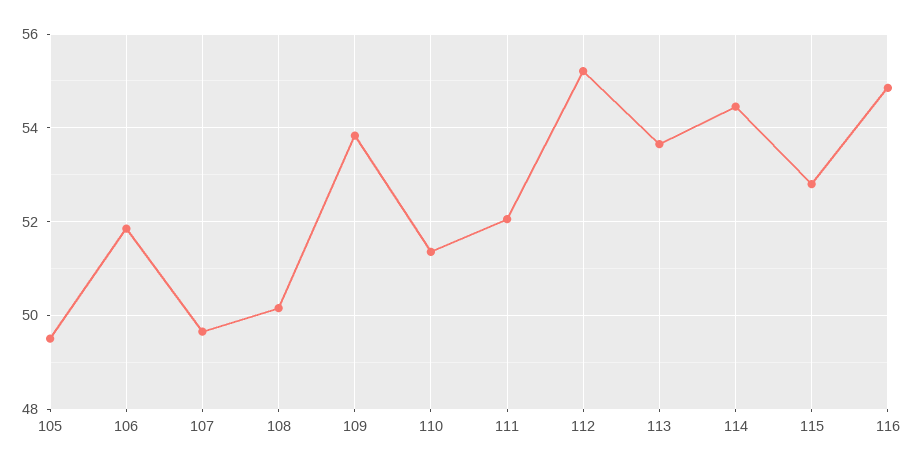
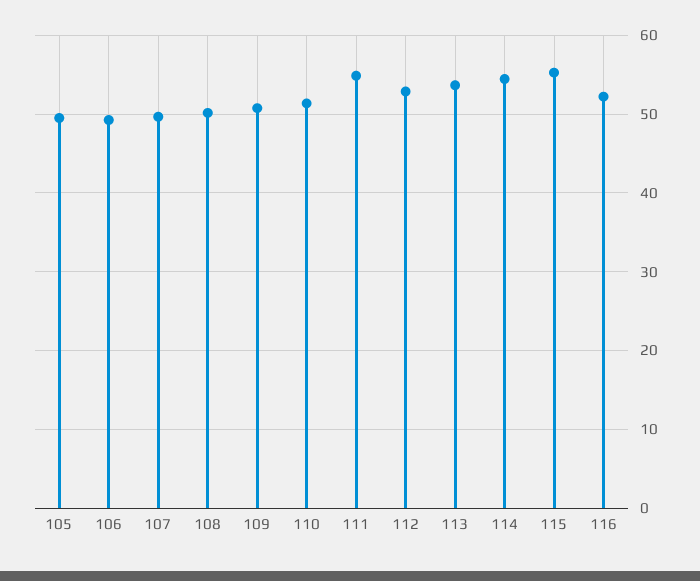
106: 51.8 -> 49
109: 53.8 -> 51
111: 52 -> 55
112: 55.2 -> 53
115: 52.8 -> 55
116: 54.8 -> 52

